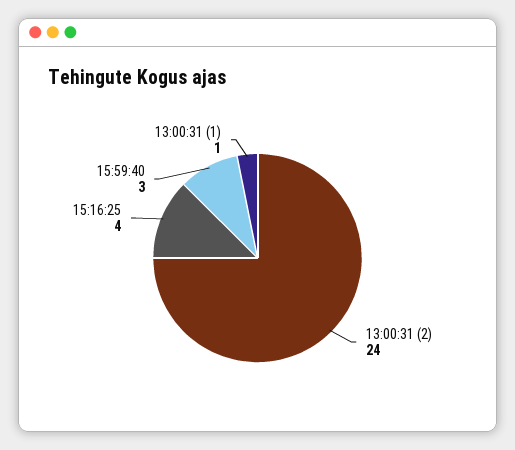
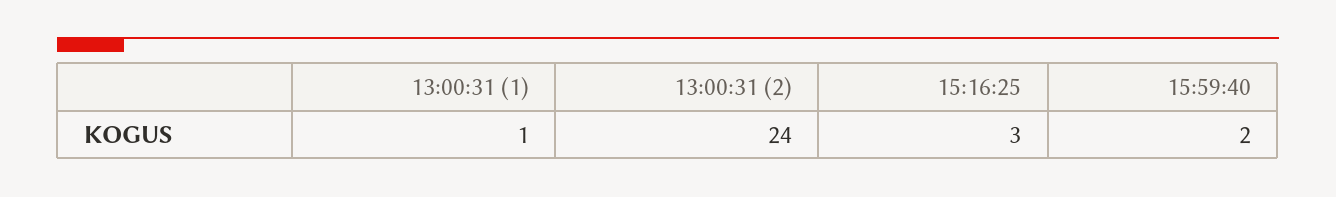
15:16:25: 4 -> 3
15:59:40: 3 -> 2

